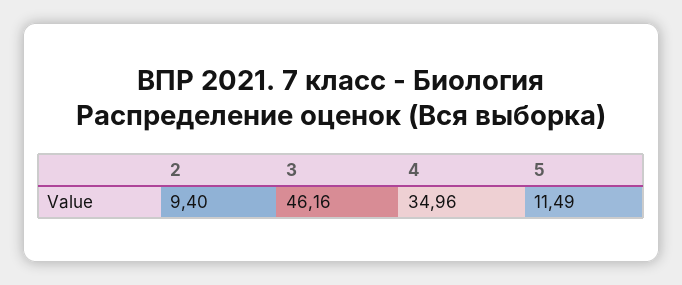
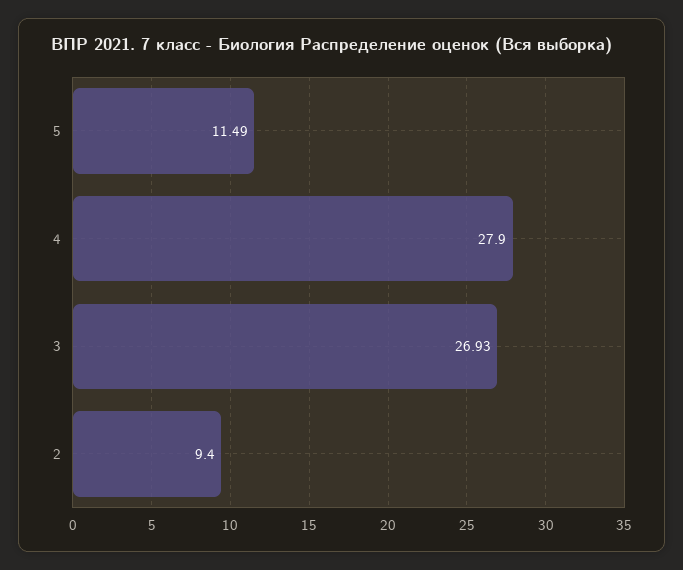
3: 46.16 -> 26.93
4: 34.96 -> 27.9

